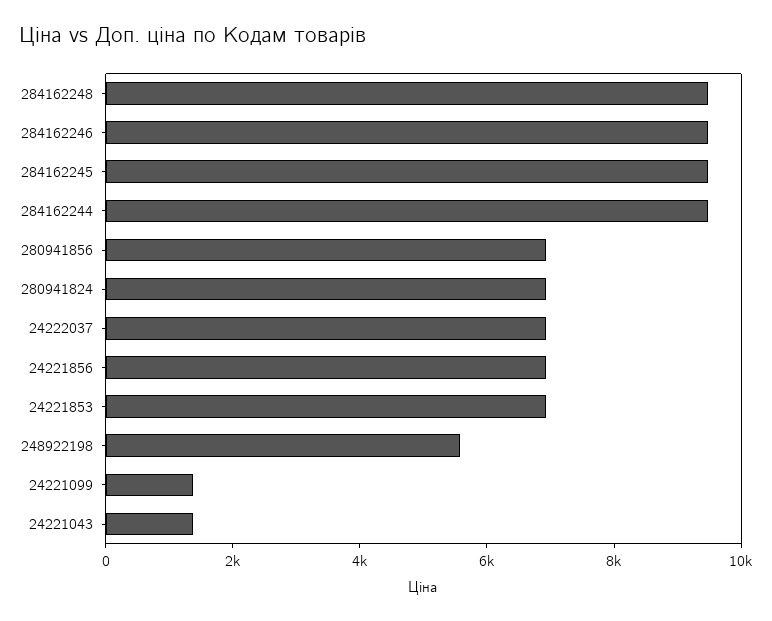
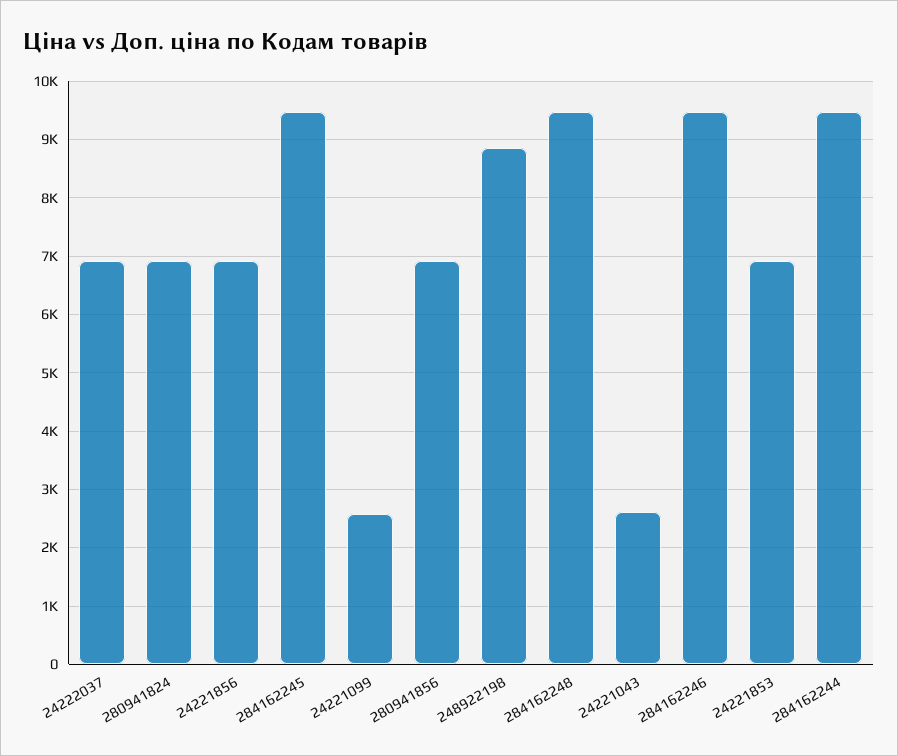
248922198: 5500 -> 8800
24221099: 1500 -> 2600
24221043: 1500 -> 2600

